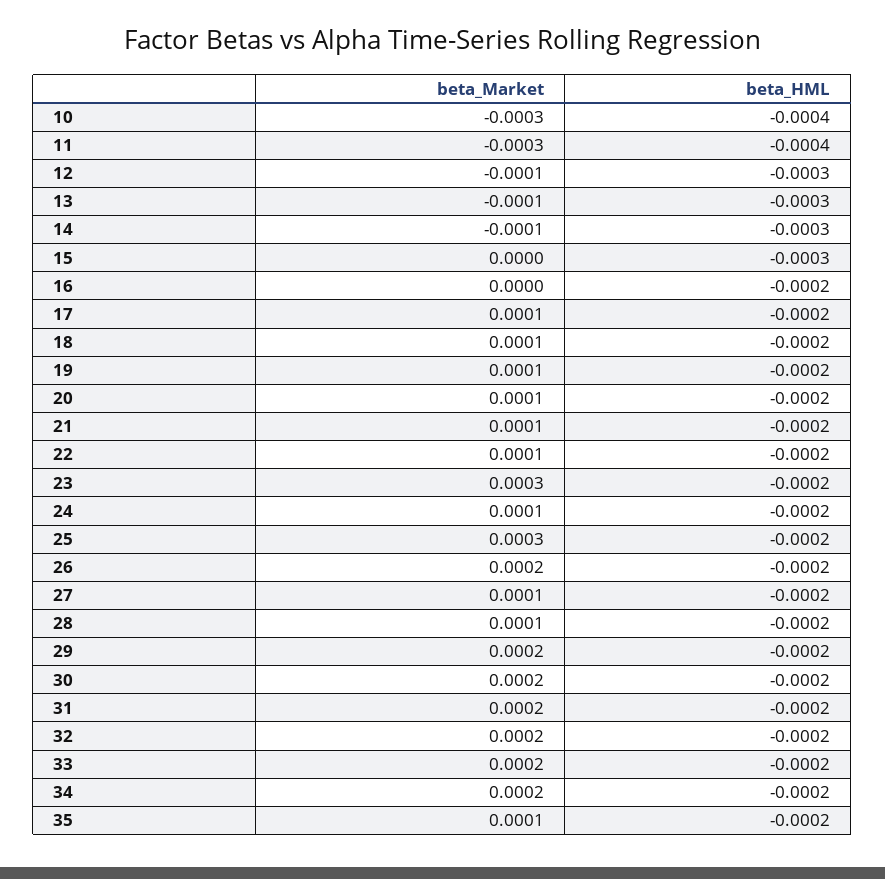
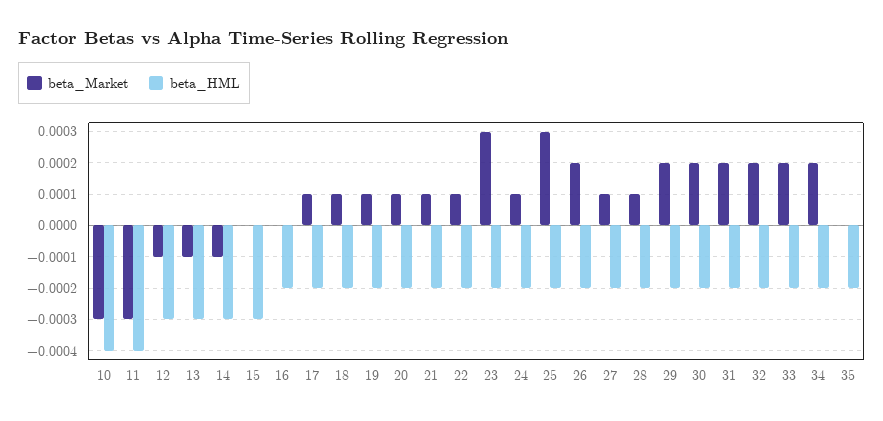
beta_Market, 35: 0.0001 -> 0

